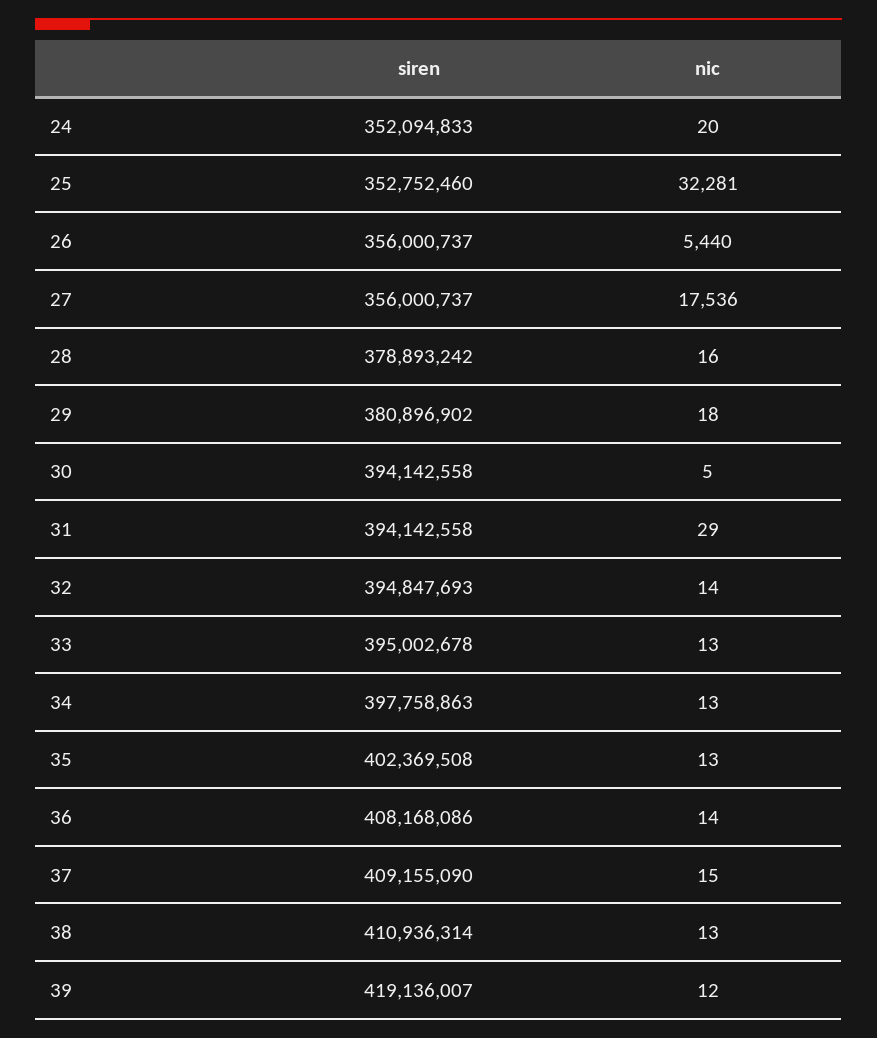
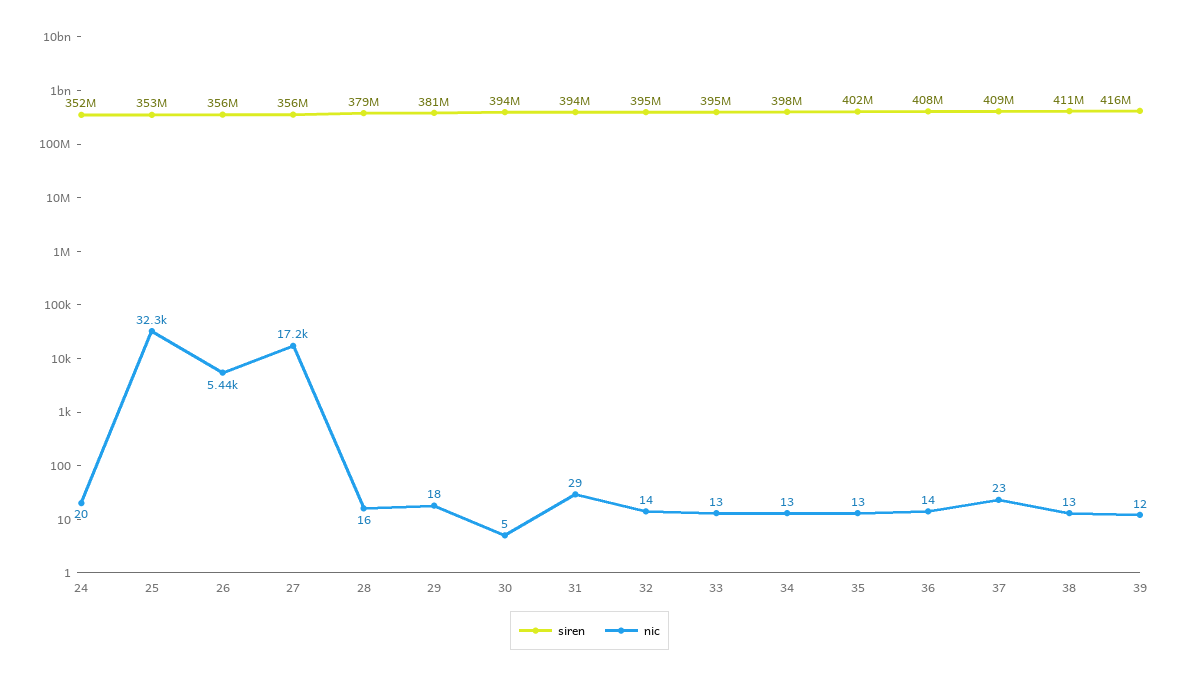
nic, 27: 17536 -> 17200
nic, 37: 15 -> 23
siren, 39: 419136007 -> 416000000

